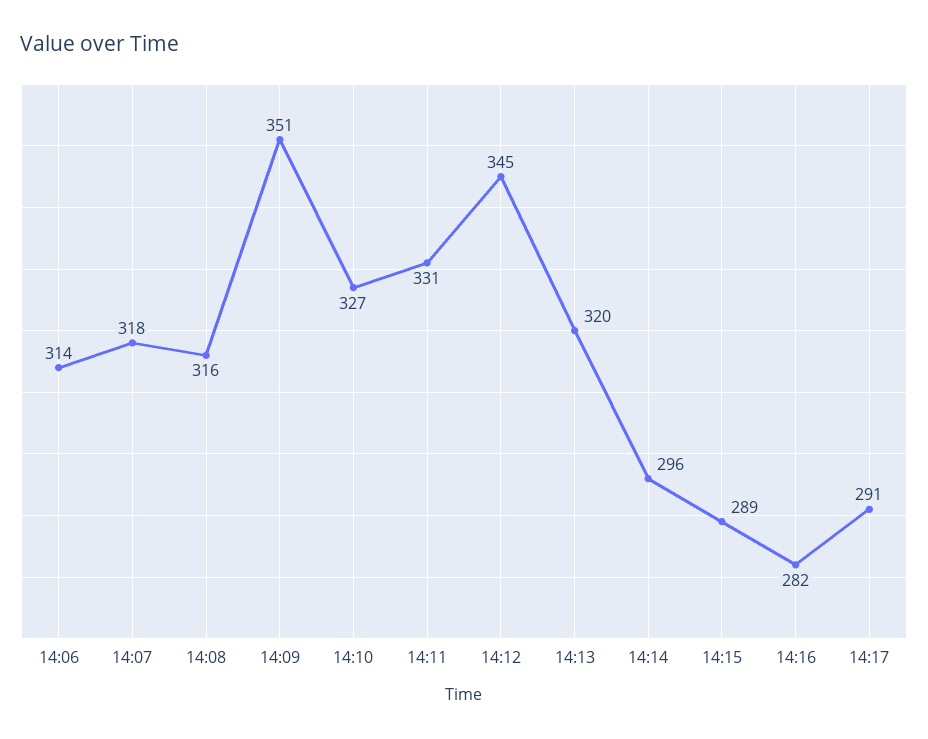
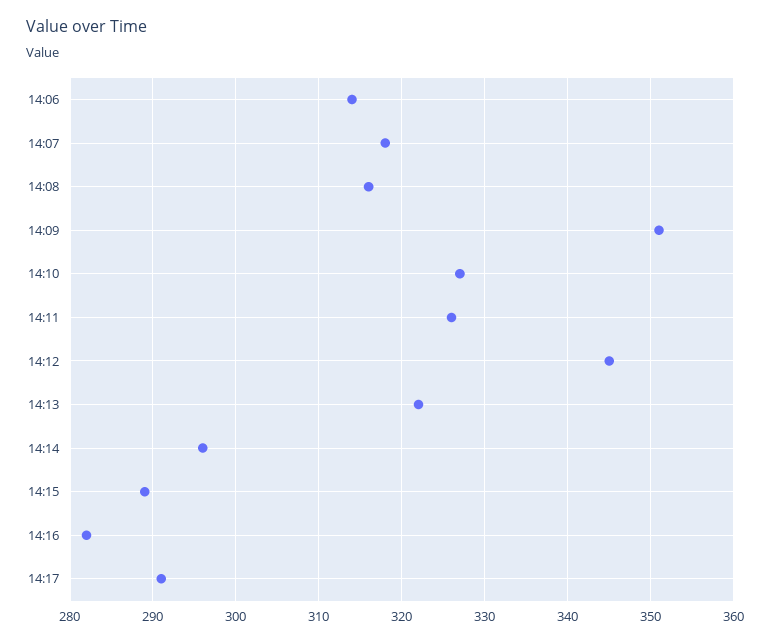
14:11: 331 -> 326
14:13: 320 -> 322

